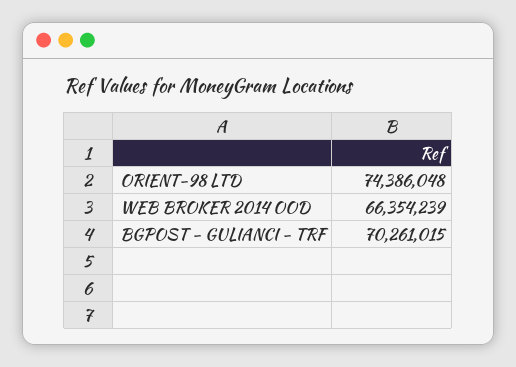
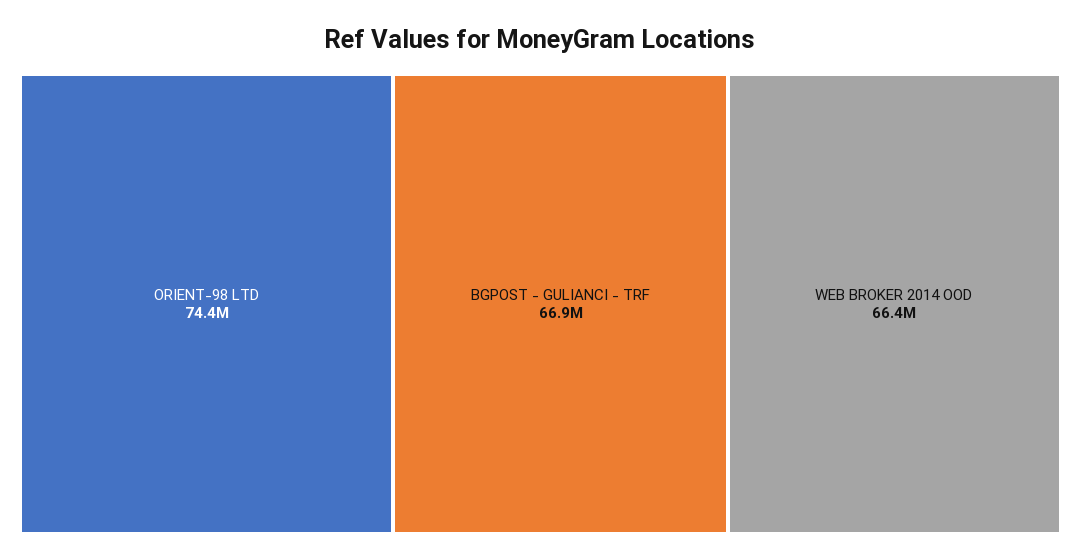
BGPOST - GULIANCI - TRF: 70261015 -> 66900000

